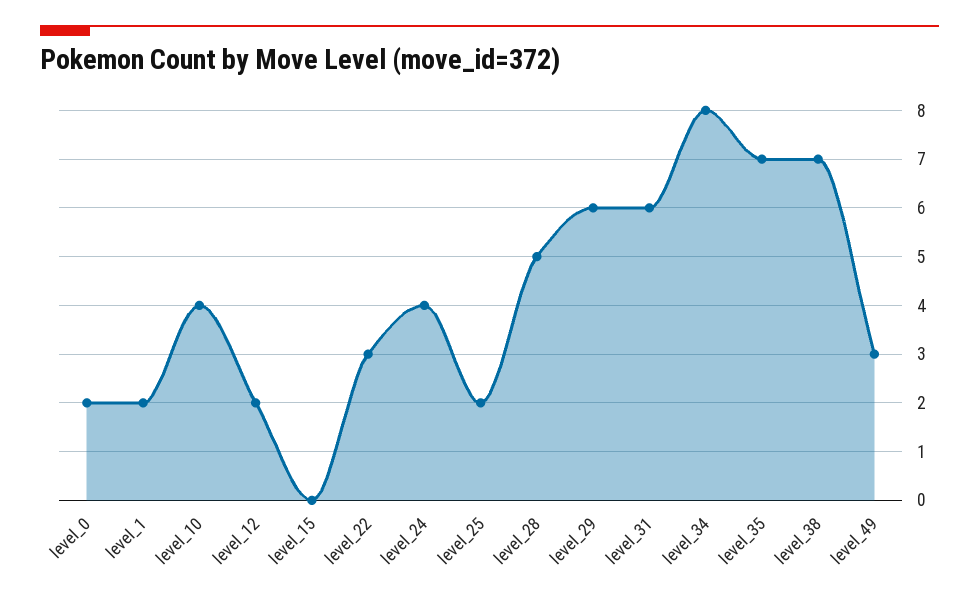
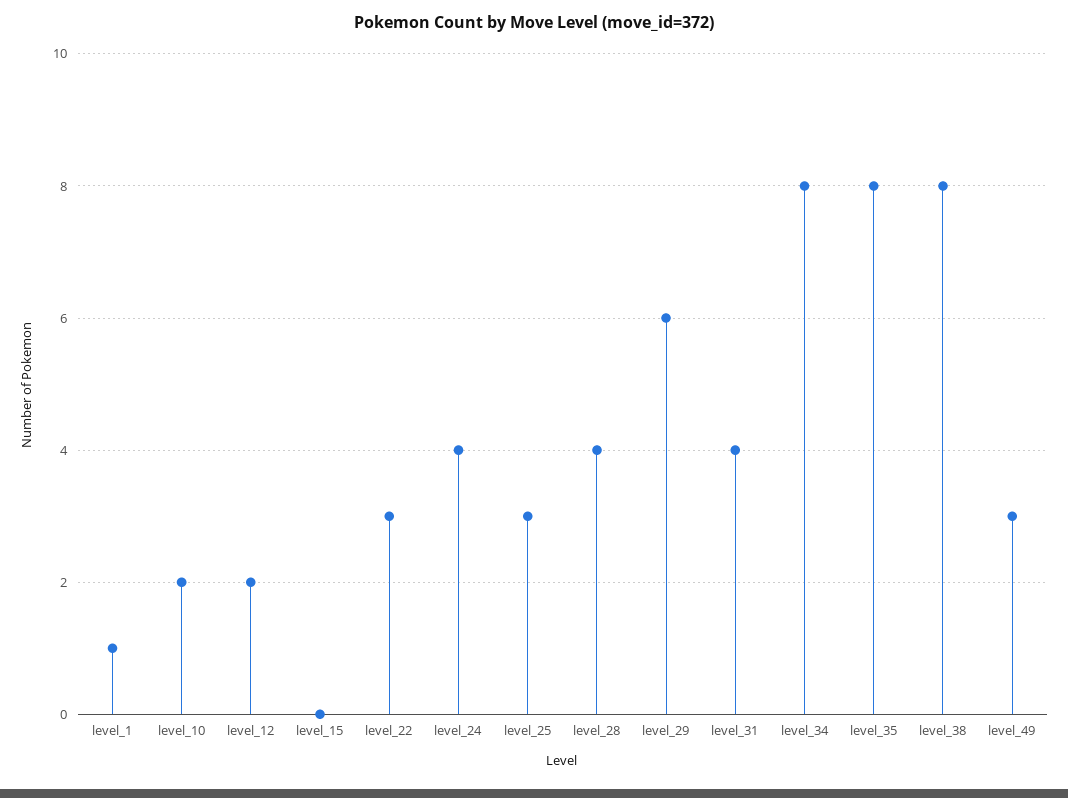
level_0: 2 -> none
level_1: 2 -> 1
level_10: 4 -> 2
level_25: 2 -> 3
level_28: 5 -> 4
level_31: 6 -> 4
level_35: 7 -> 8
level_38: 7 -> 8

